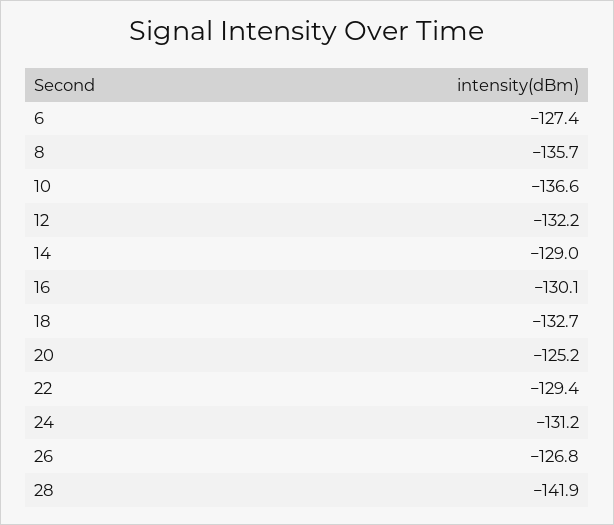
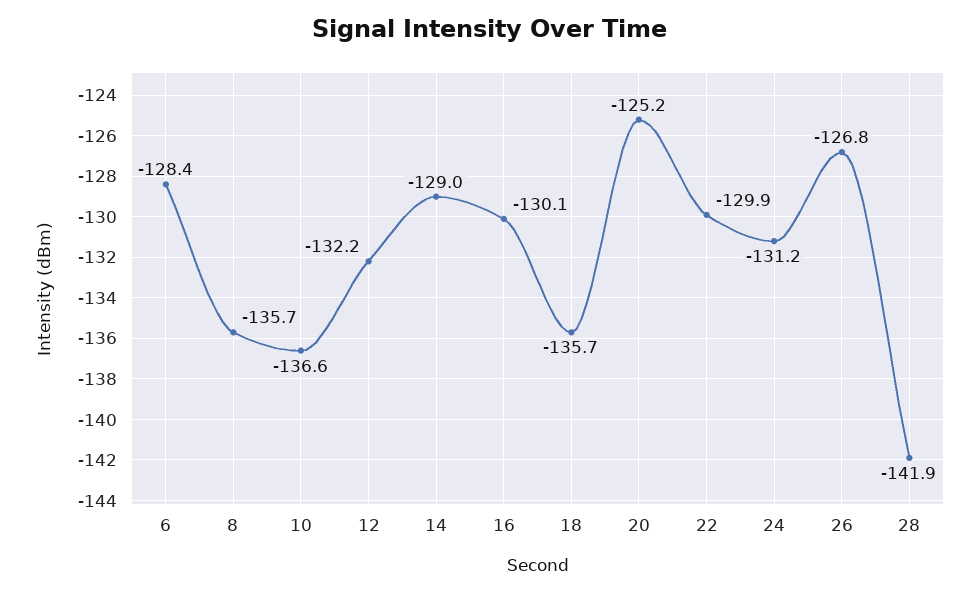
6: -127.4 -> -128.4
18: -132.7 -> -135.7
22: -129.4 -> -129.9

